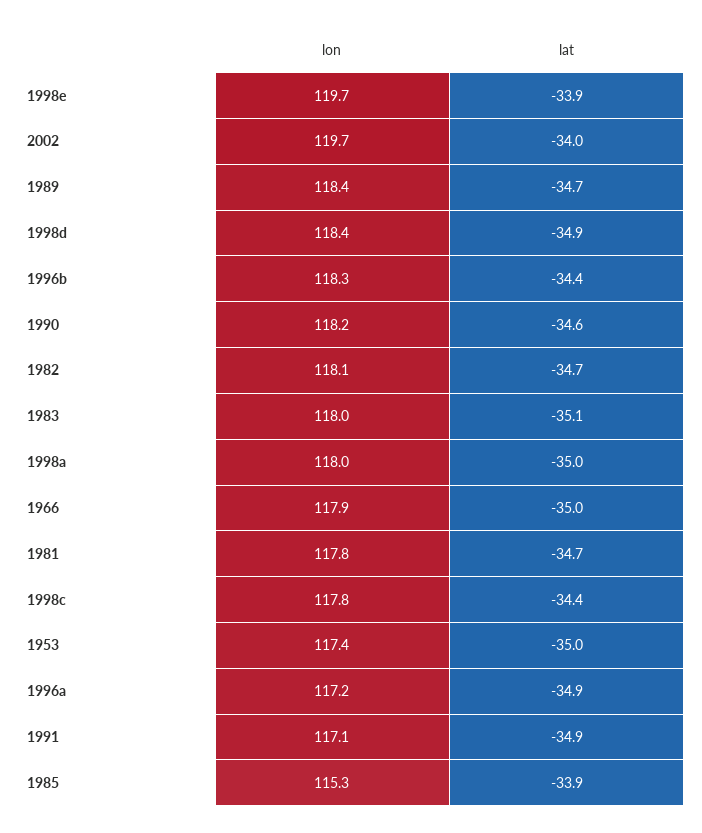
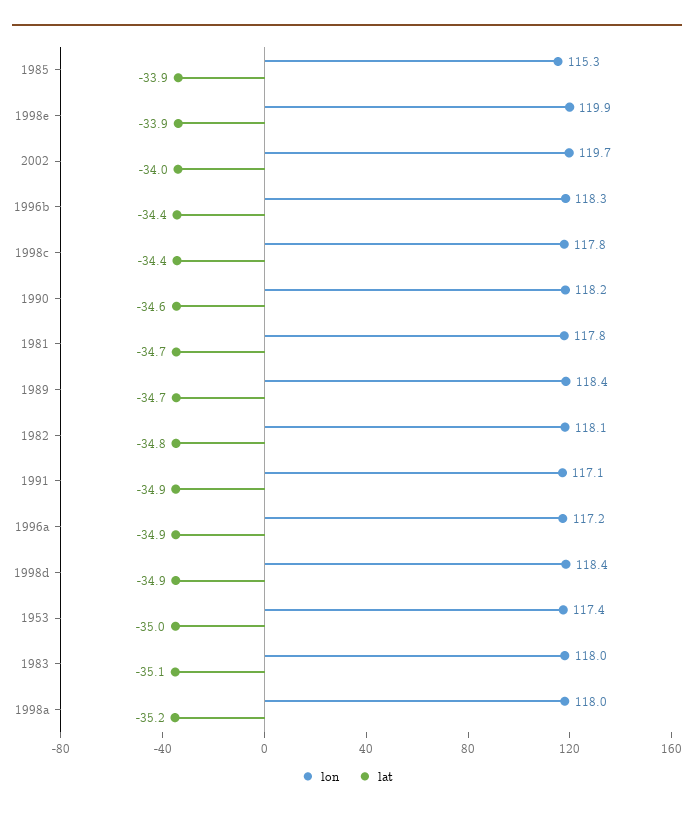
lon, 1998e: 119.7 -> 119.9
lat, 1982: -34.7 -> -34.8
lat, 1998a: -35 -> -35.2
lon, 1966: 117.9 -> none
lat, 1966: -35 -> none

